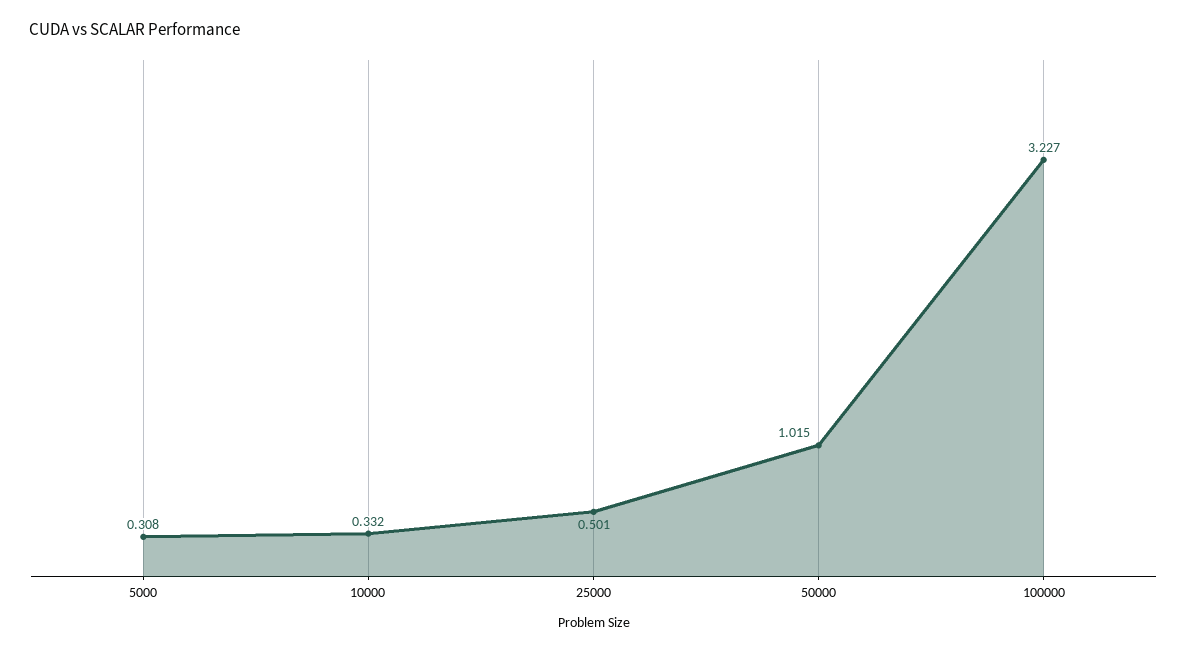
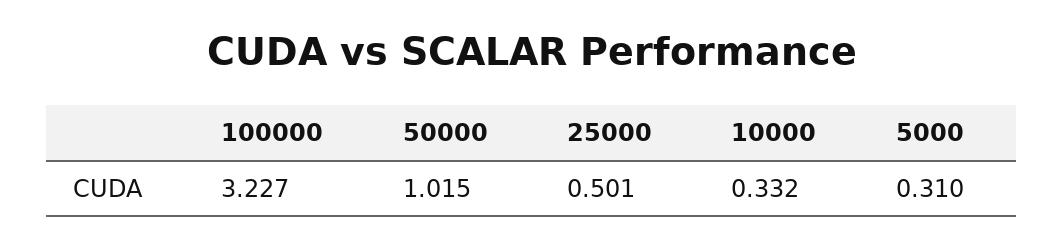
5000: 0.308 -> 0.31

